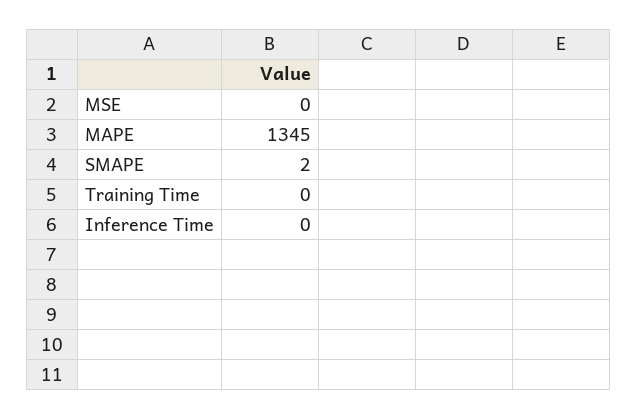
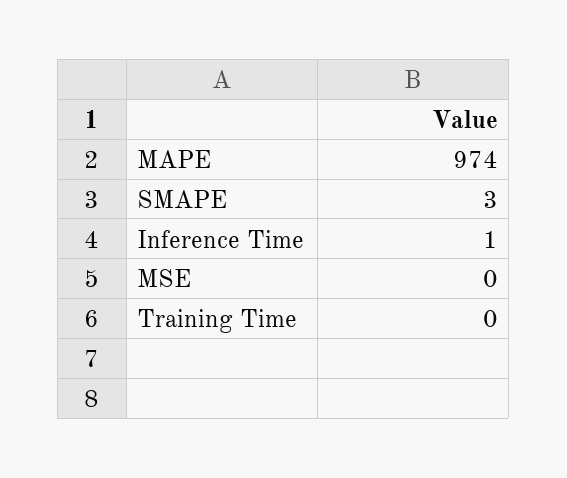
MAPE: 1345 -> 974
SMAPE: 2 -> 3
Inference Time: 0 -> 1

